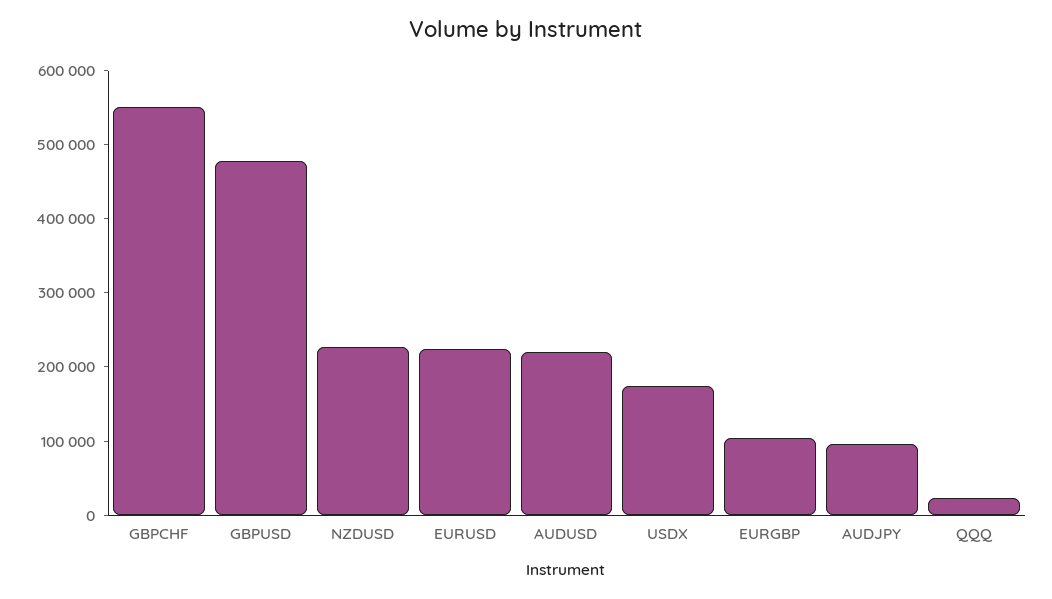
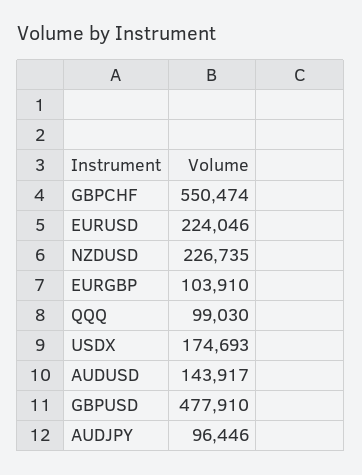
AUDUSD: 220000 -> 143917
QQQ: 20000 -> 99030

